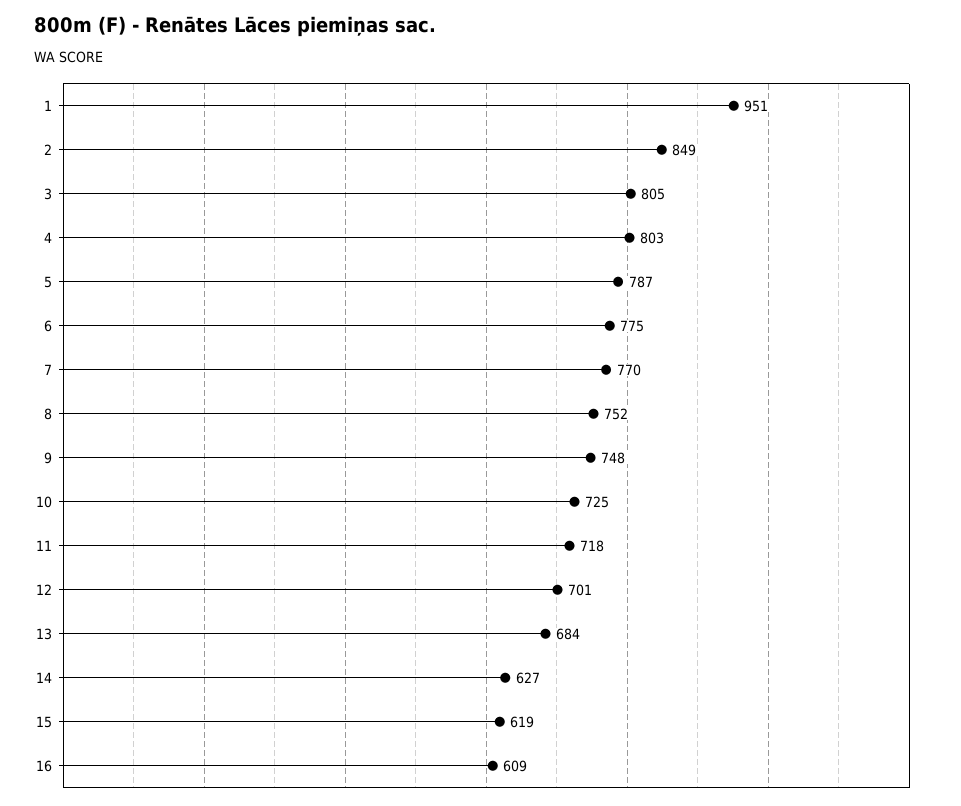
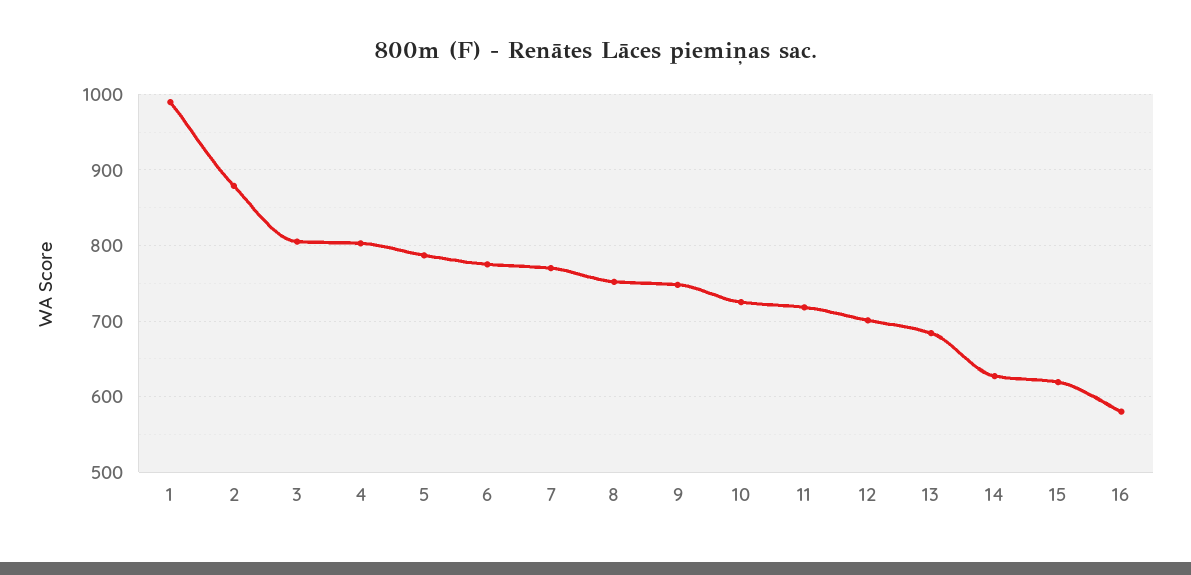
1: 951 -> 990
2: 849 -> 880
16: 609 -> 580

